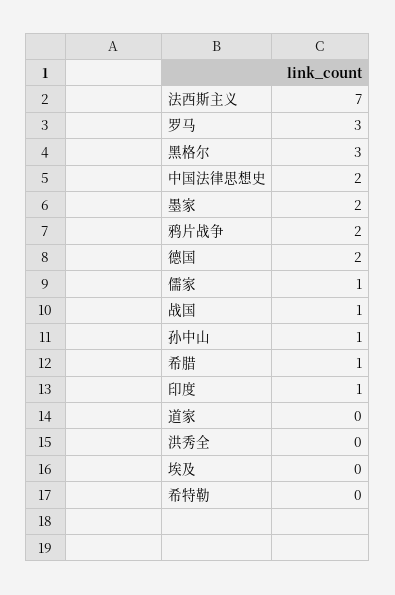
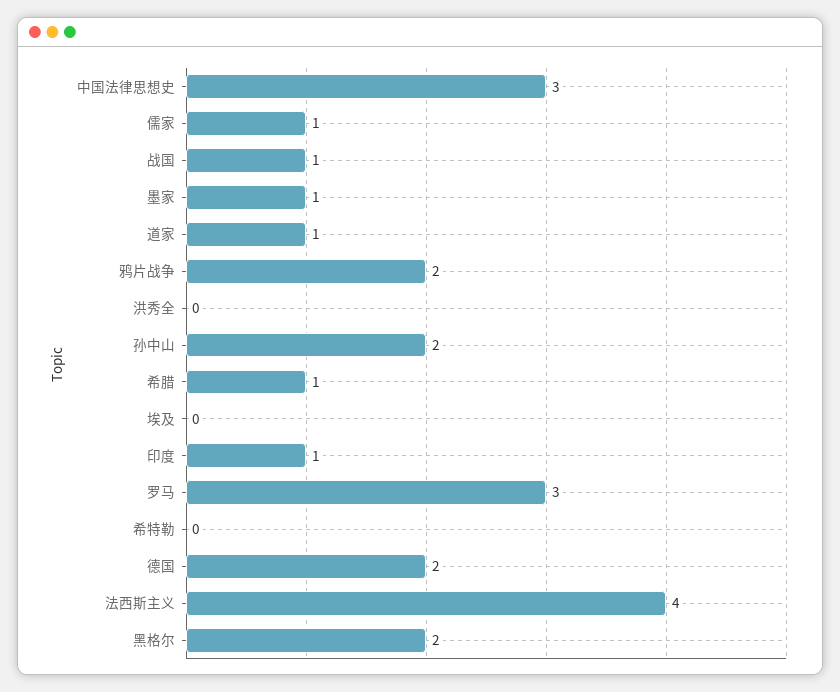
法西斯主义: 7 -> 4
黑格尔: 3 -> 2
中国法律思想史: 2 -> 3
墨家: 2 -> 1
孙中山: 1 -> 2
道家: 0 -> 1

